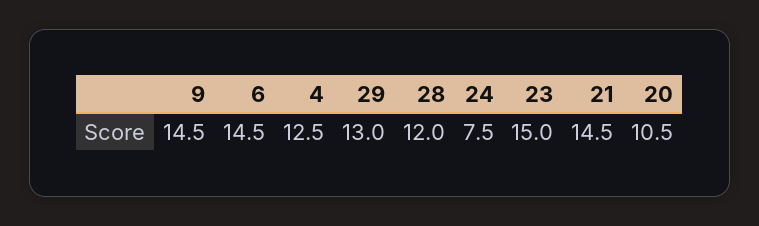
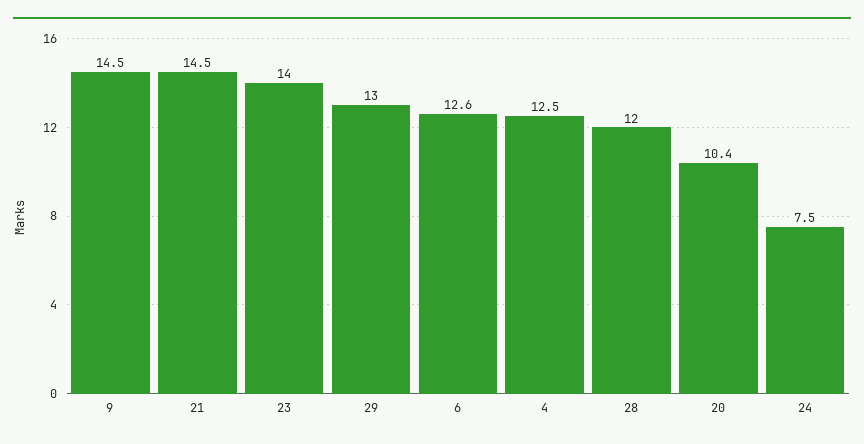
6: 14.5 -> 12.6
23: 15 -> 14
20: 10.5 -> 10.4

